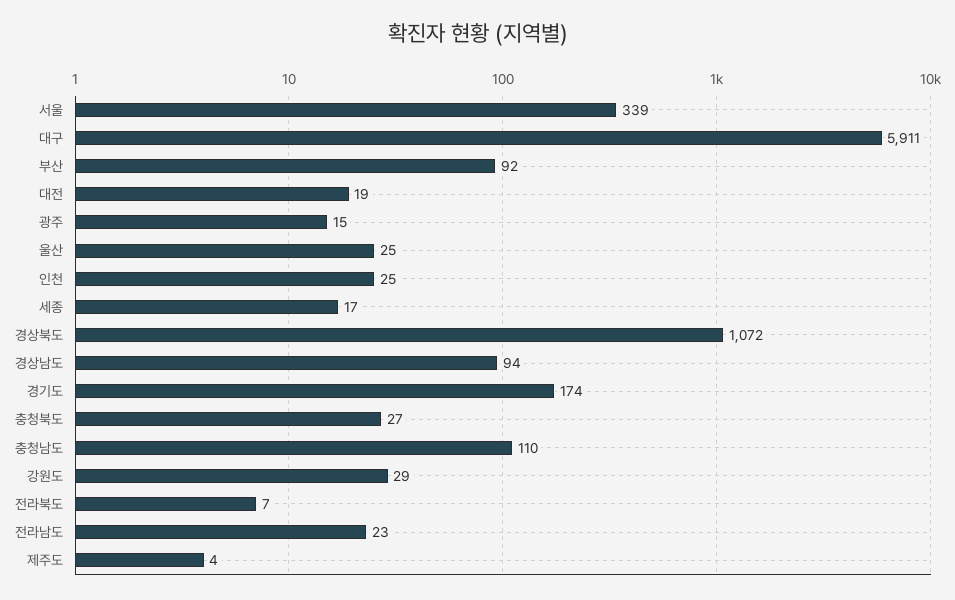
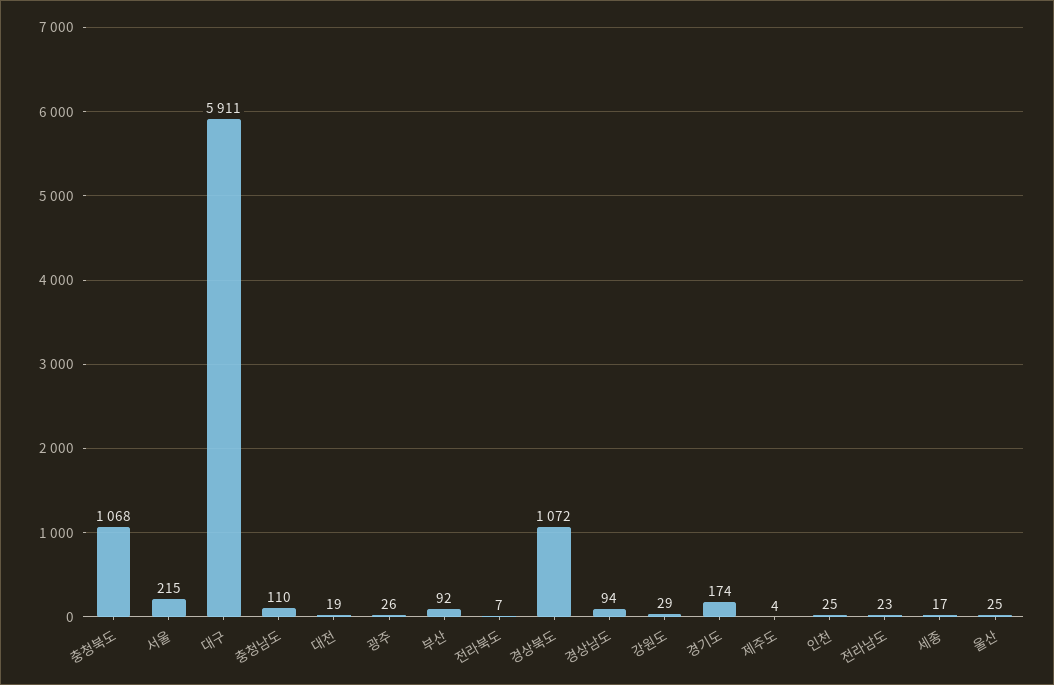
서울: 339 -> 215
광주: 15 -> 26
충청북도: 27 -> 1068

